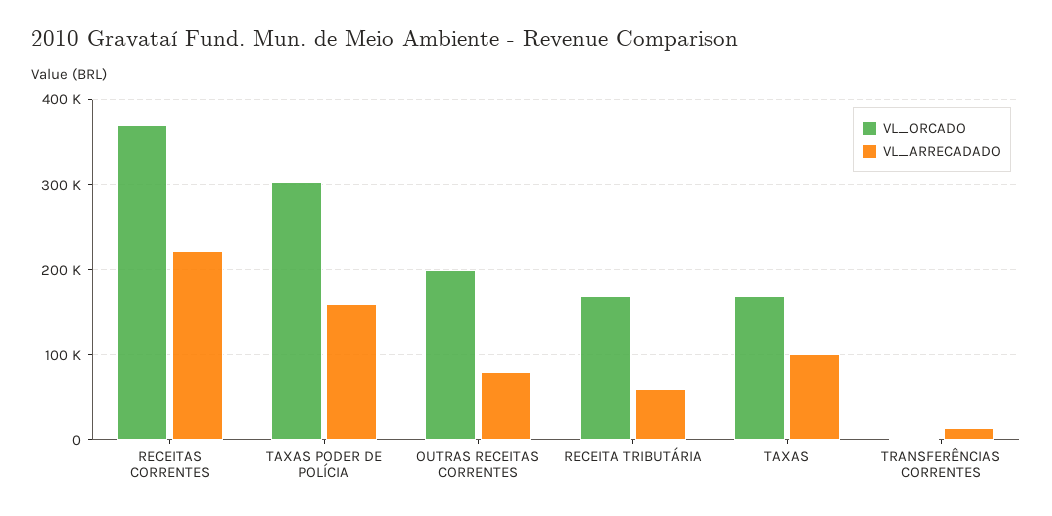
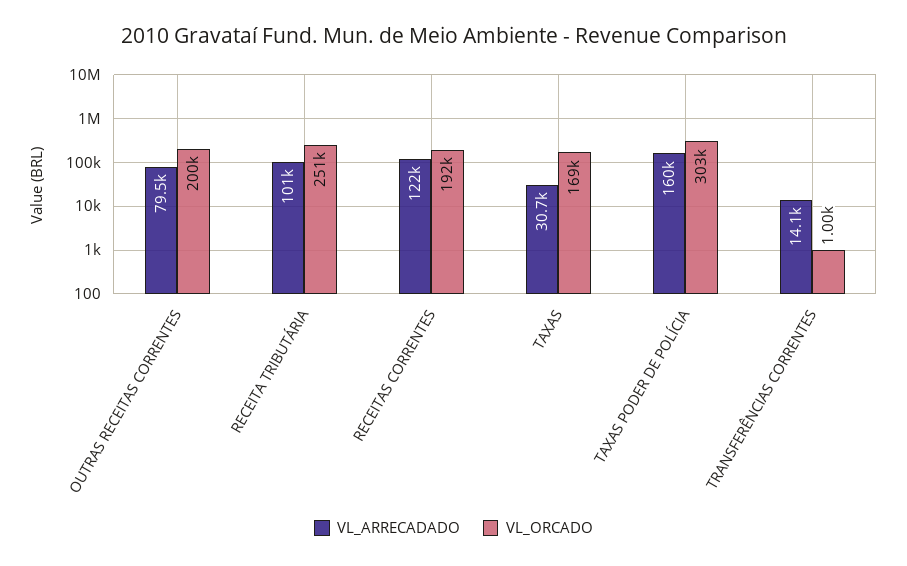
VL_ORCADO, RECEITAS CORRENTES: 370000 -> 192000
VL_ARRECADADO, RECEITAS CORRENTES: 220000 -> 122000
VL_ORCADO, RECEITA TRIBUTÁRIA: 170000 -> 251000
VL_ARRECADADO, RECEITA TRIBUTÁRIA: 60000 -> 101000
VL_ARRECADADO, TAXAS: 100000 -> 30700

